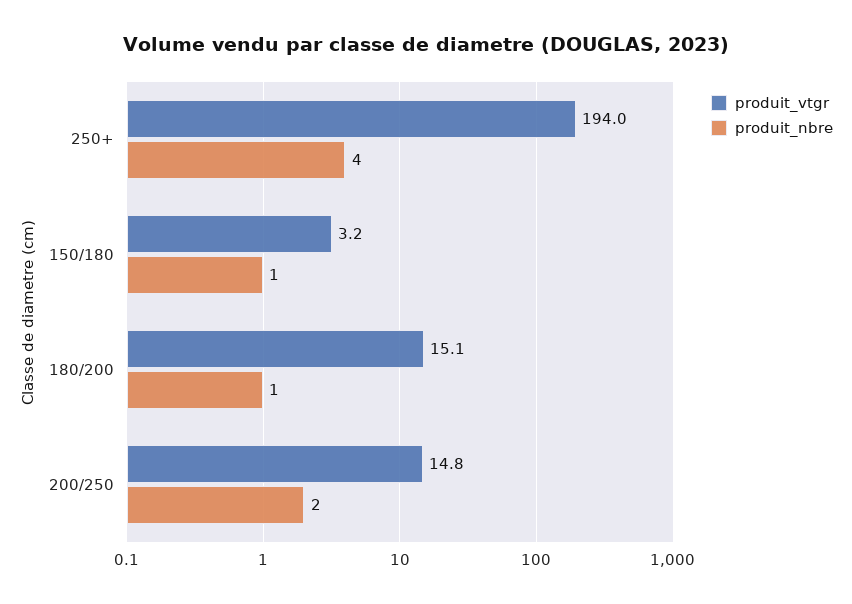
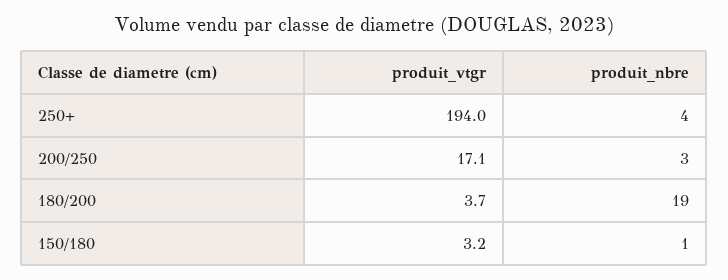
produit_vtgr, 180/200: 15.1 -> 3.7
produit_nbre, 180/200: 1 -> 19
produit_vtgr, 200/250: 14.8 -> 17.1
produit_nbre, 200/250: 2 -> 3

